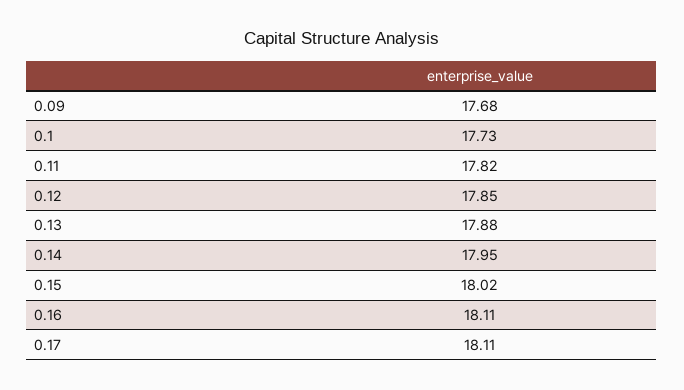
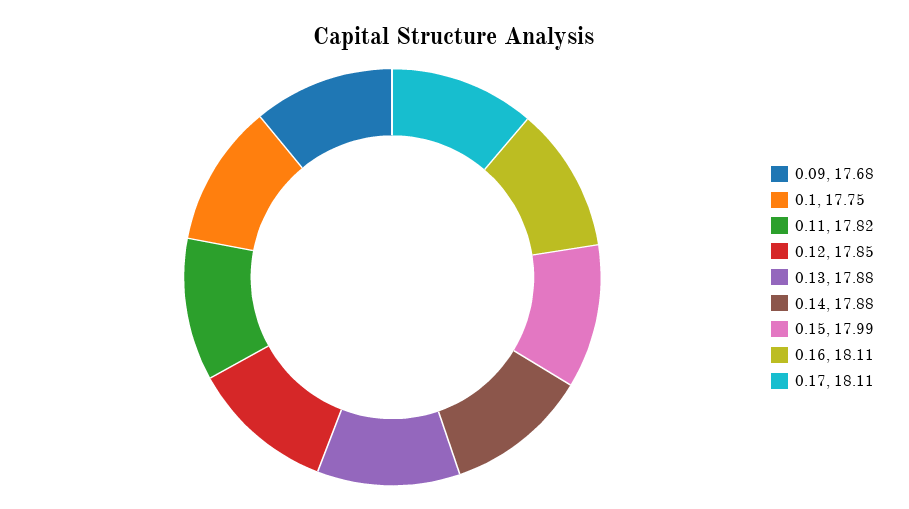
0.1: 17.73 -> 17.75
0.14: 17.95 -> 17.88
0.15: 18.02 -> 17.99

